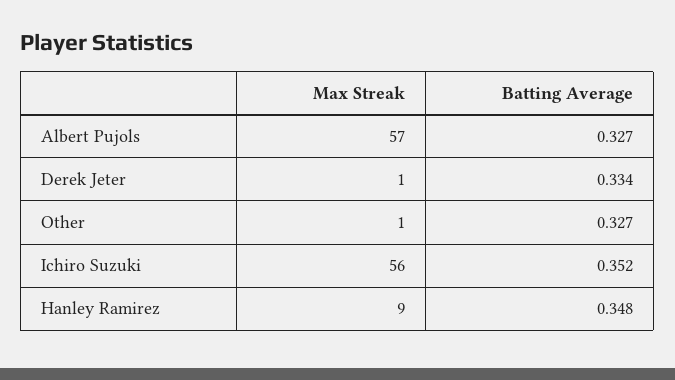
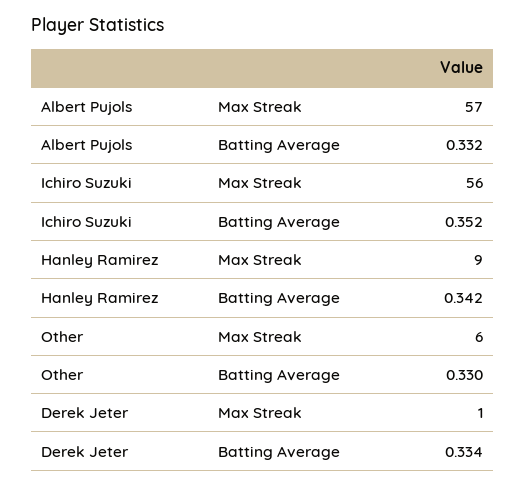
Batting Average, Albert Pujols: 0.327 -> 0.332
Max Streak, Other: 1 -> 6
Batting Average, Other: 0.327 -> 0.33
Batting Average, Hanley Ramirez: 0.348 -> 0.342

